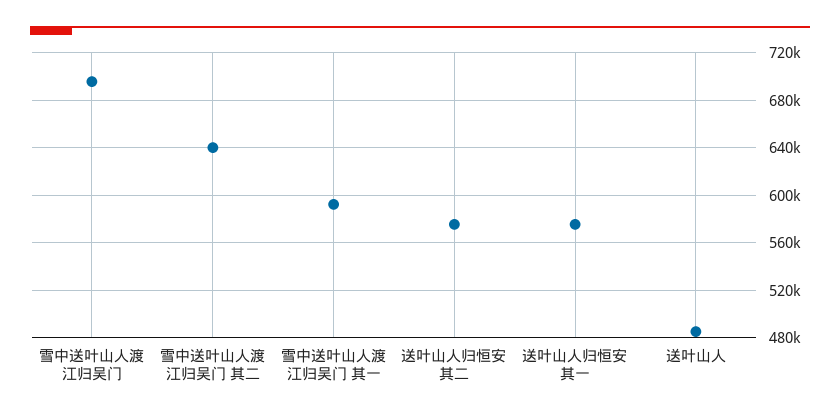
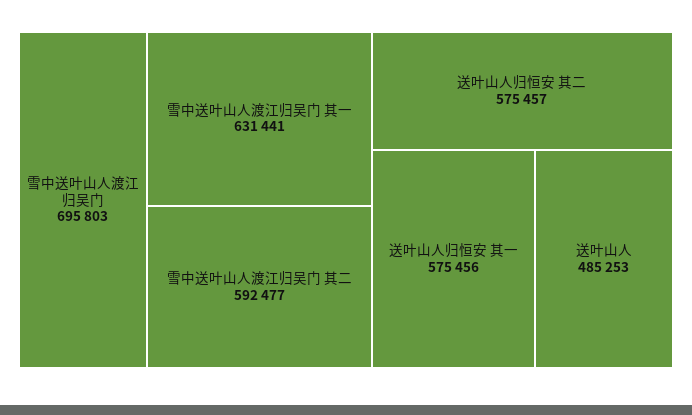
雪中送叶山人渡江归吴门 其二: 640000 -> 592477
雪中送叶山人渡江归吴门 其一: 590000 -> 631441

